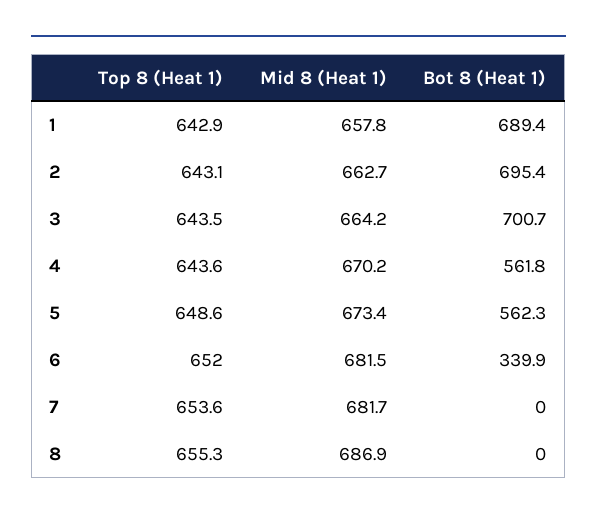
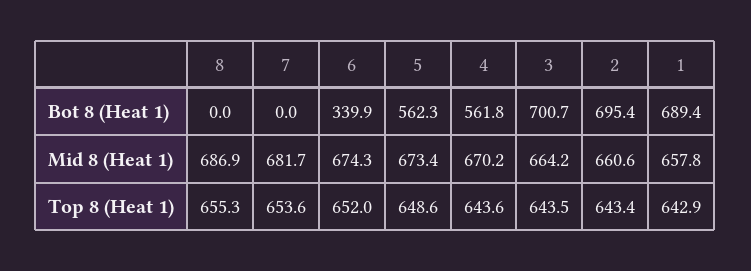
Top 8 (Heat 1), 2: 643.1 -> 643.4
Mid 8 (Heat 1), 2: 662.7 -> 660.6
Mid 8 (Heat 1), 6: 681.5 -> 674.3

